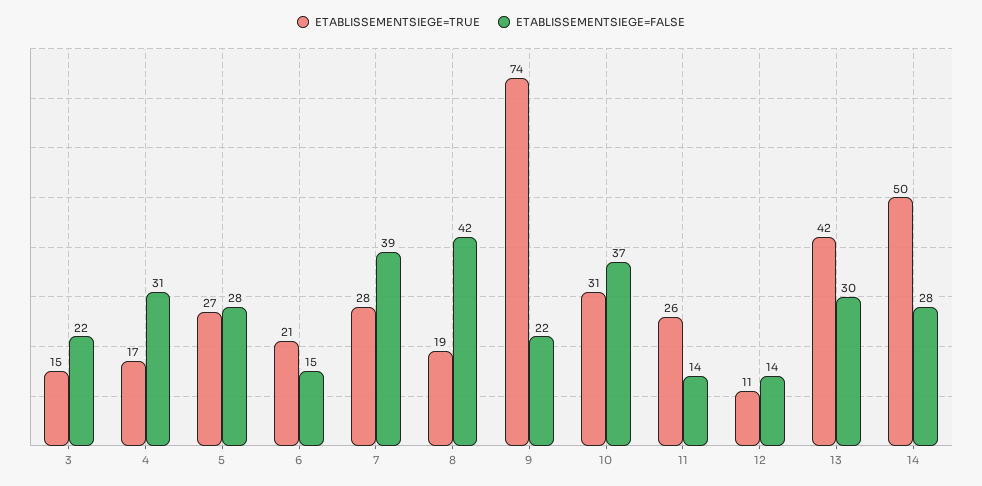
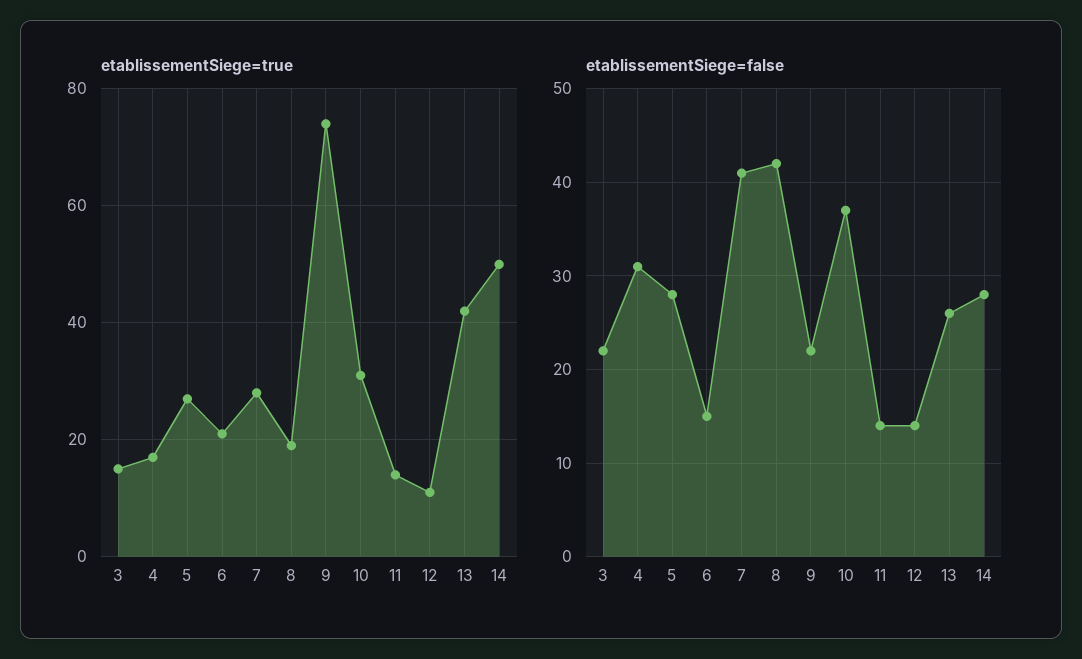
ETABLISSEMENTSIEGE=FALSE, 7: 39 -> 41
ETABLISSEMENTSIEGE=TRUE, 11: 26 -> 15
ETABLISSEMENTSIEGE=FALSE, 13: 30 -> 26

